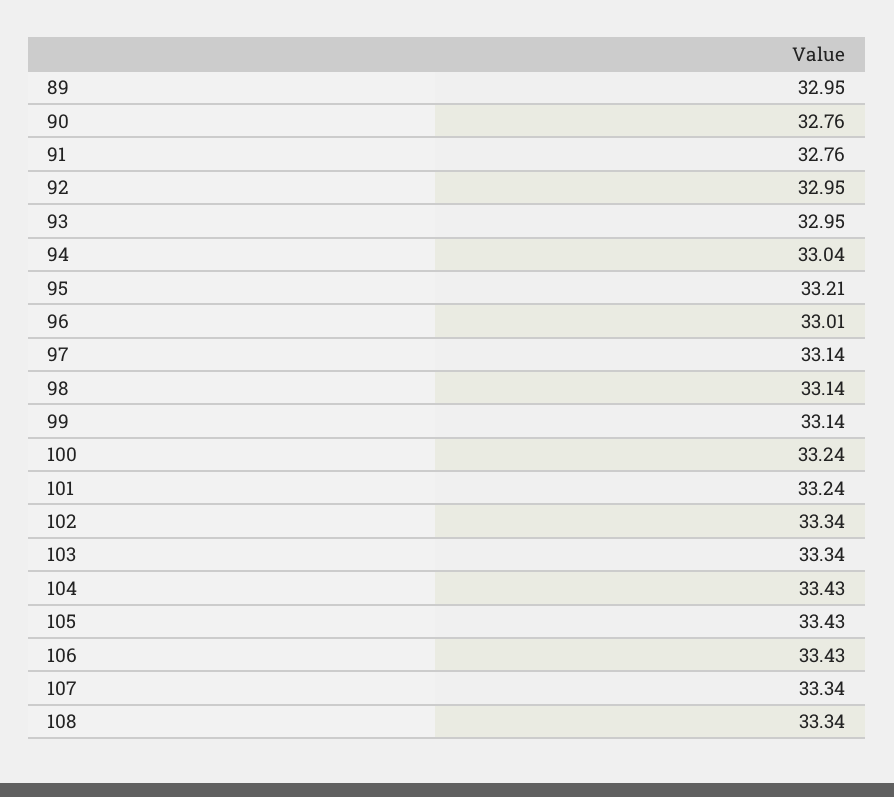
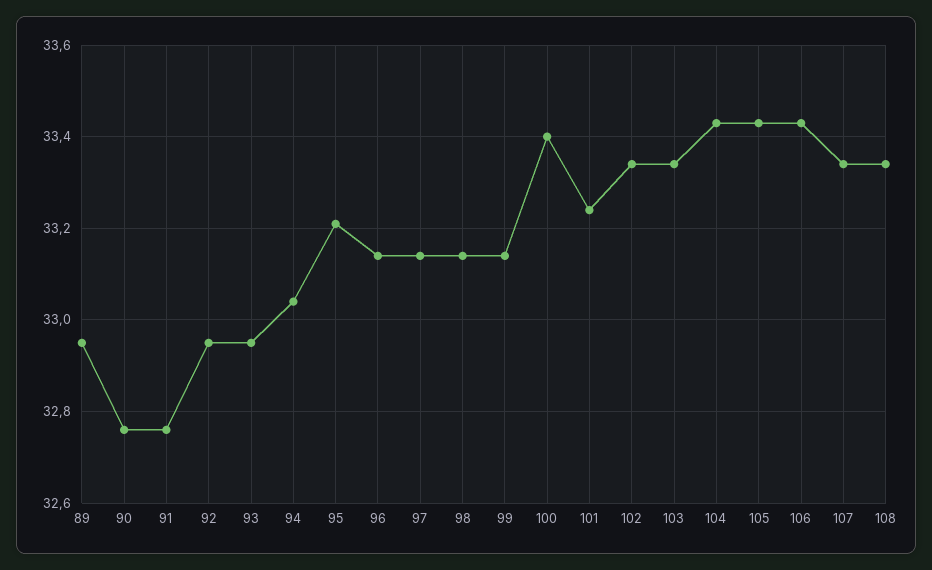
96: 33.01 -> 33.15
100: 33.24 -> 33.4

